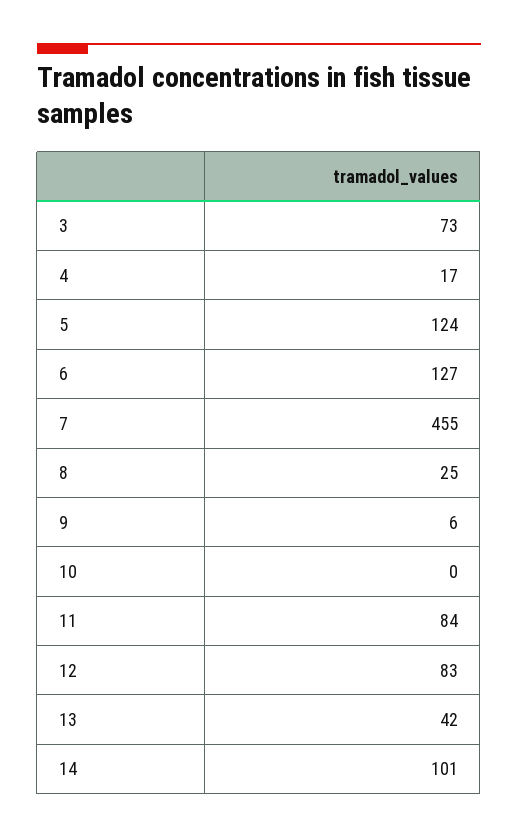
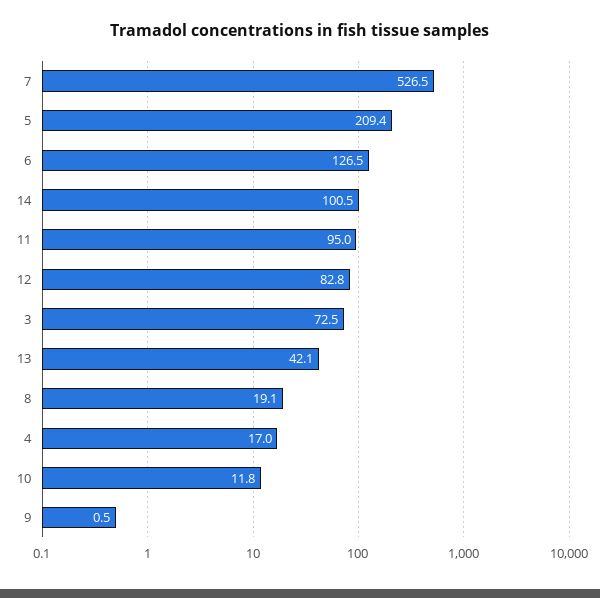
5: 124 -> 209.4
7: 455 -> 526.5
8: 25 -> 19.1
9: 6 -> 0.5
10: 0 -> 11.8
11: 84 -> 95

